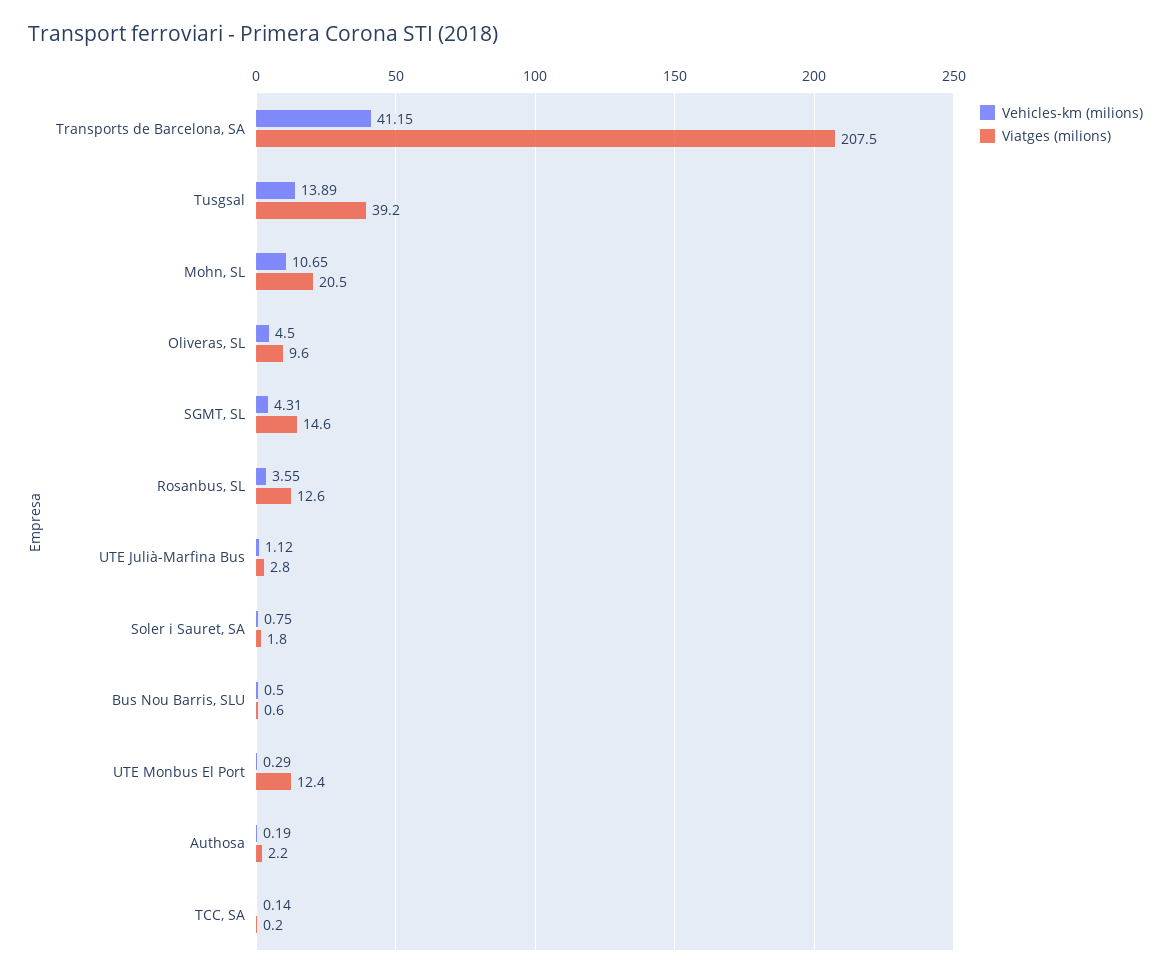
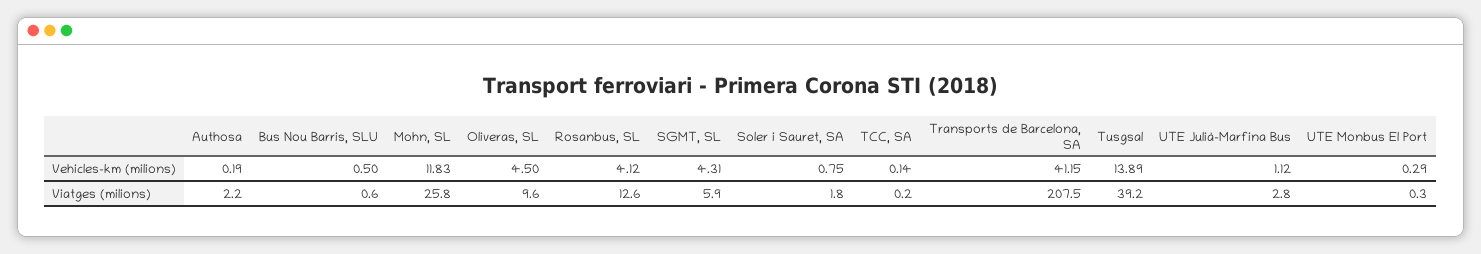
Vehicles-km (milions), Mohn, SL: 10.65 -> 11.83
Viatges (milions), Mohn, SL: 20.5 -> 25.8
Viatges (milions), SGMT, SL: 14.6 -> 5.9
Vehicles-km (milions), Rosanbus, SL: 3.55 -> 4.12
Viatges (milions), UTE Monbus El Port: 12.4 -> 0.3

